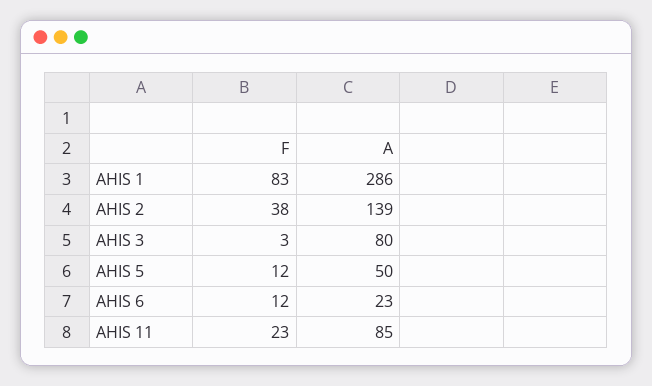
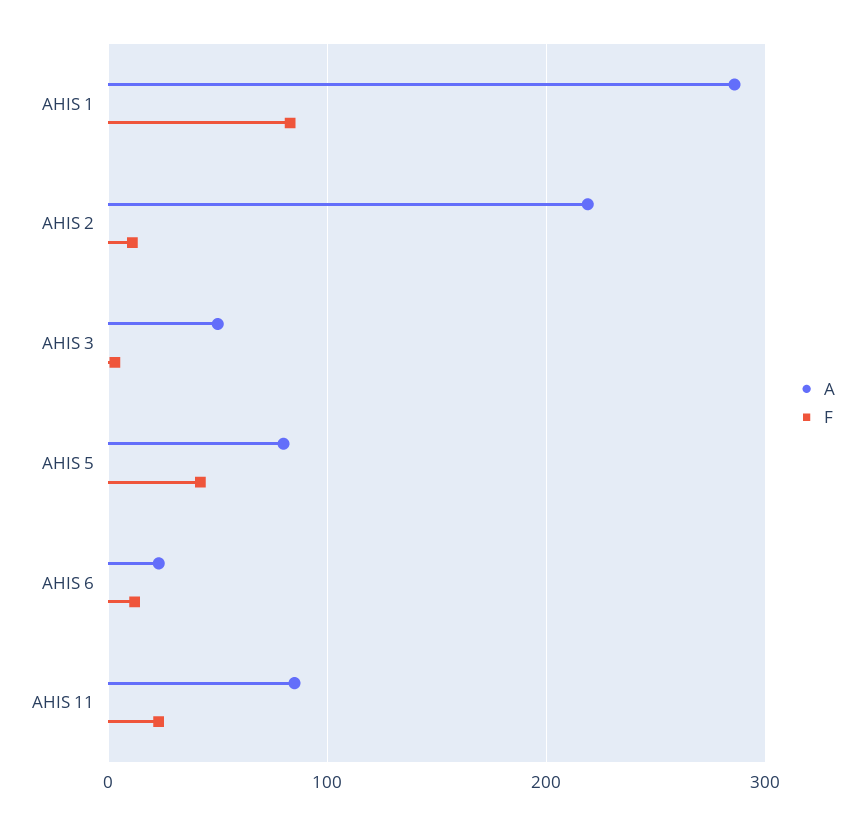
F, AHIS 2: 38 -> 10
A, AHIS 2: 139 -> 220
A, AHIS 3: 80 -> 50
F, AHIS 5: 12 -> 40
A, AHIS 5: 50 -> 80

